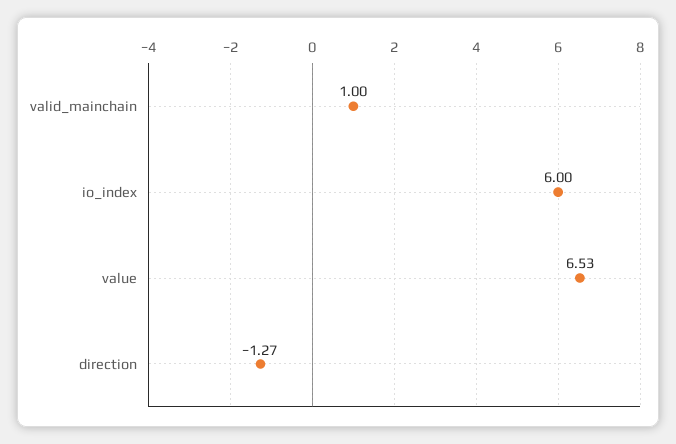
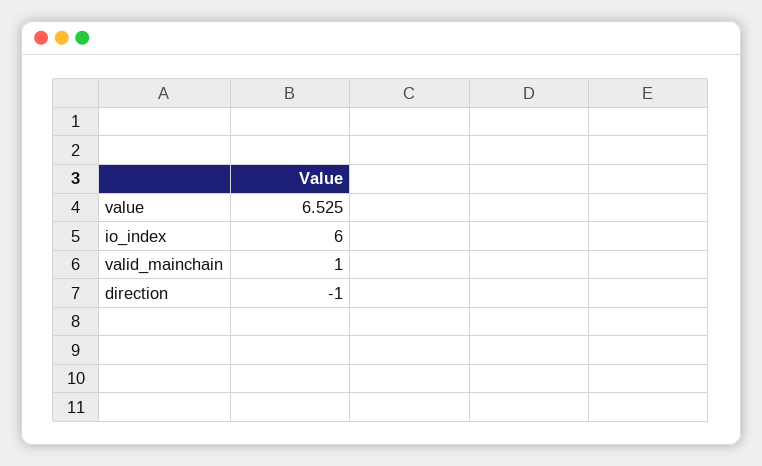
direction: -1.27 -> -1

